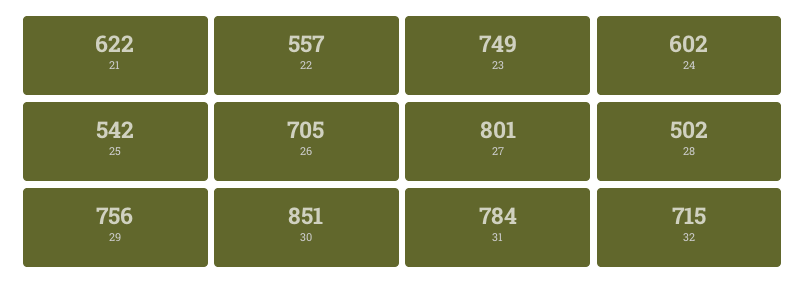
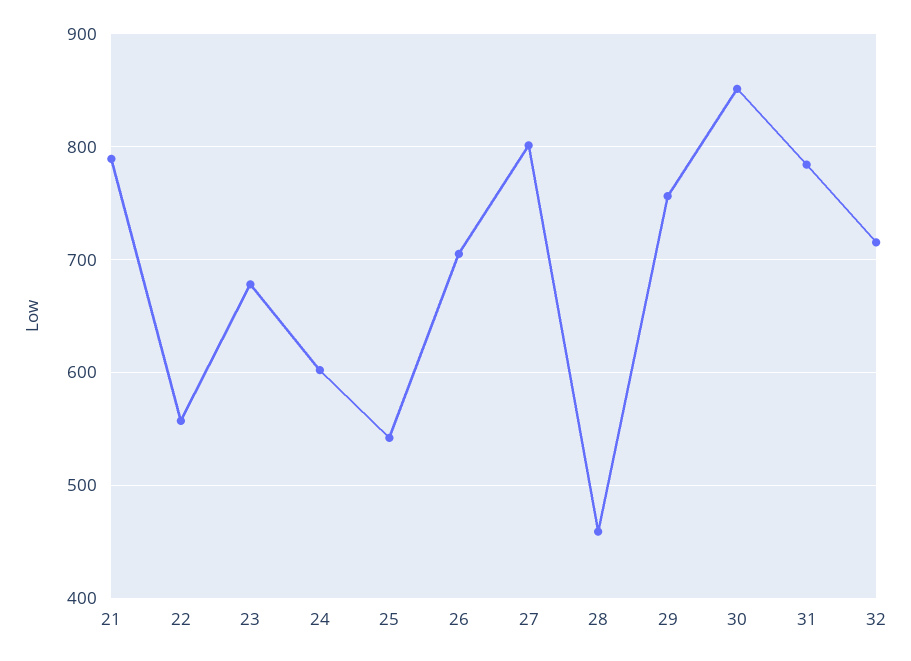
21: 622 -> 790
23: 749 -> 680
28: 502 -> 460

